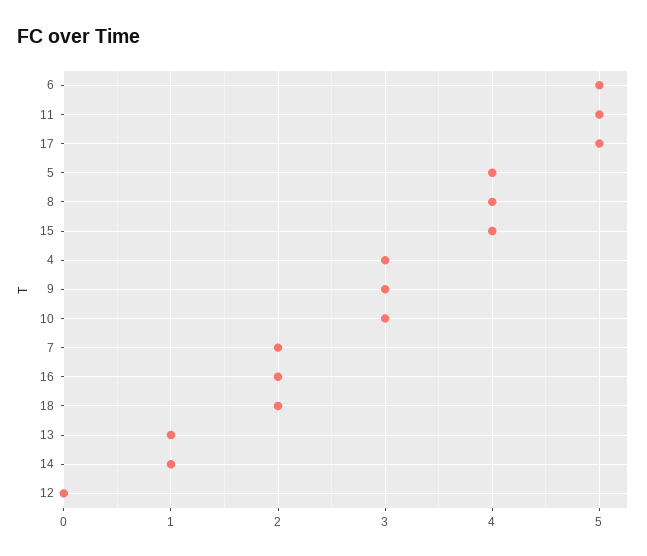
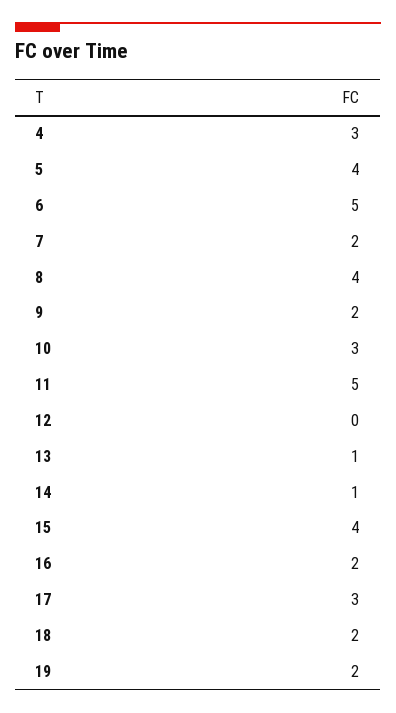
17: 5 -> 3
9: 3 -> 2
19: none -> 2

